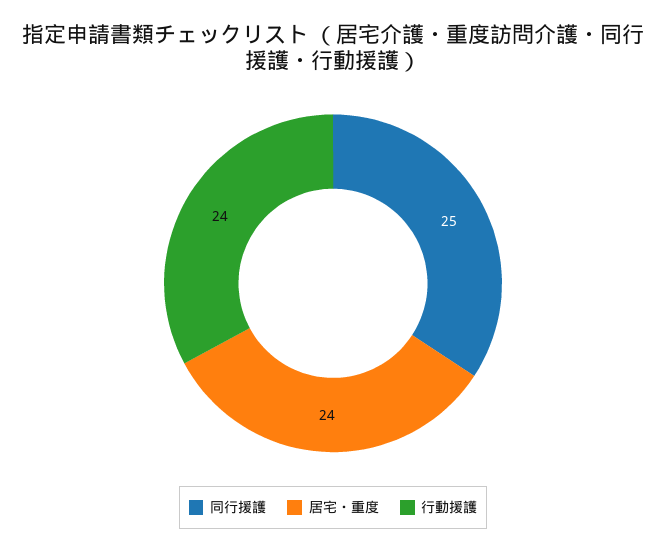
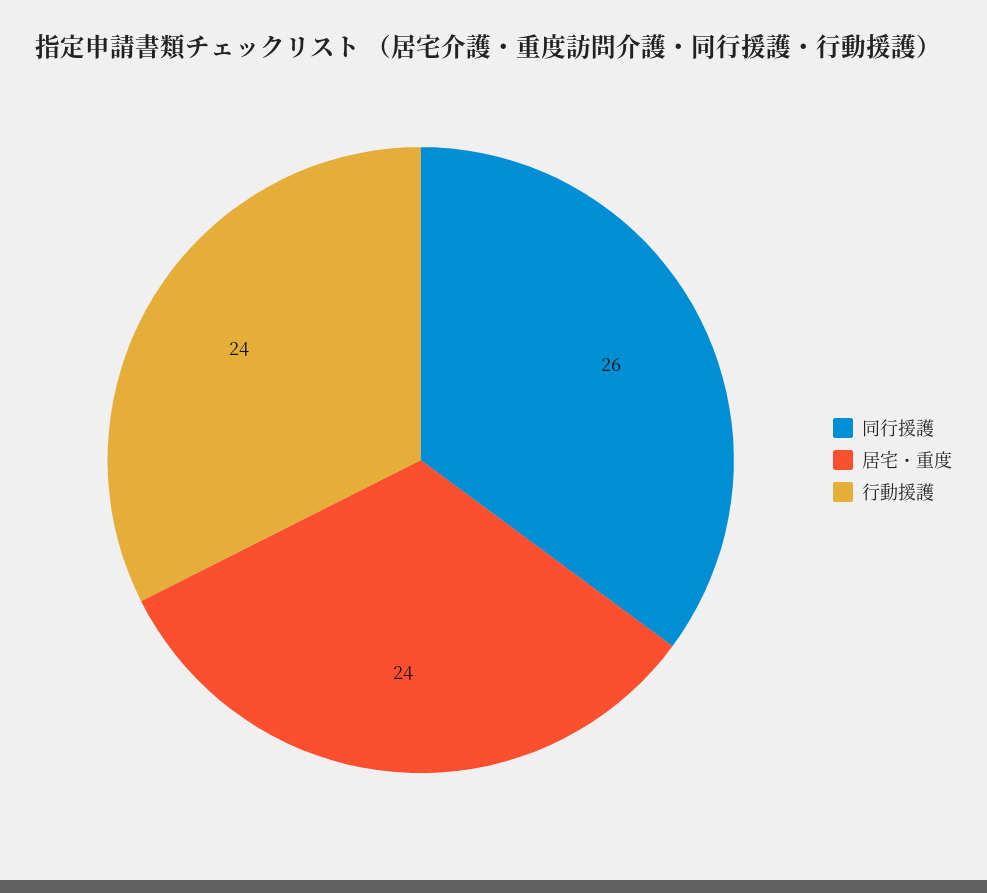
同行援護: 25 -> 26

